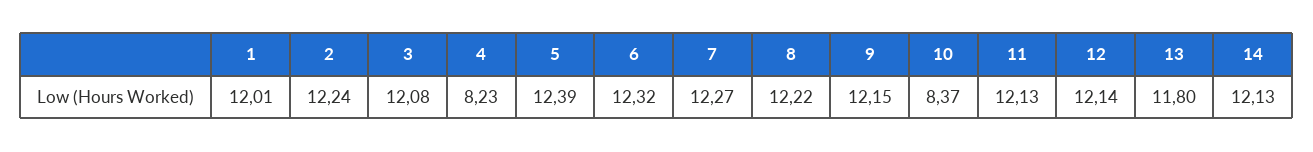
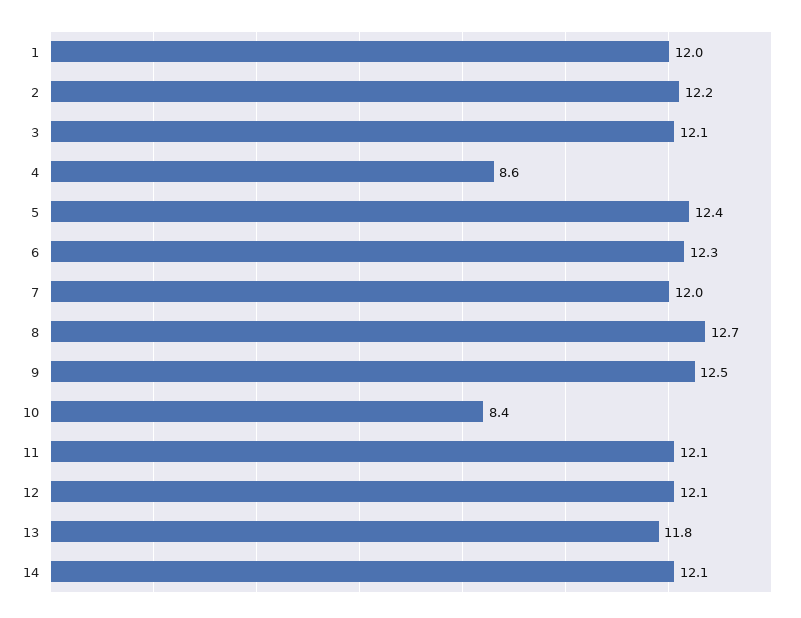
4: 8.23 -> 8.6
7: 12.27 -> 12
8: 12.22 -> 12.7
9: 12.15 -> 12.5

